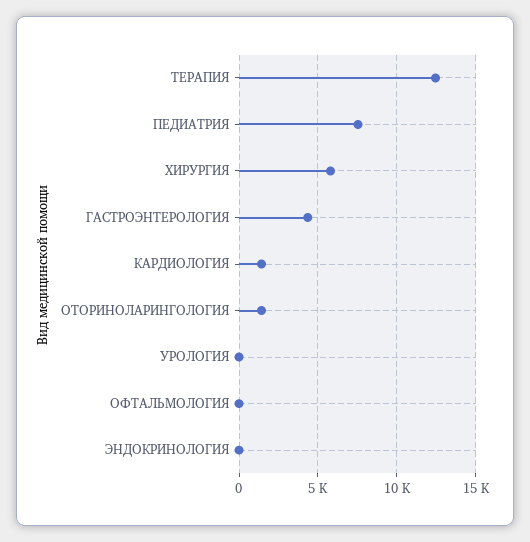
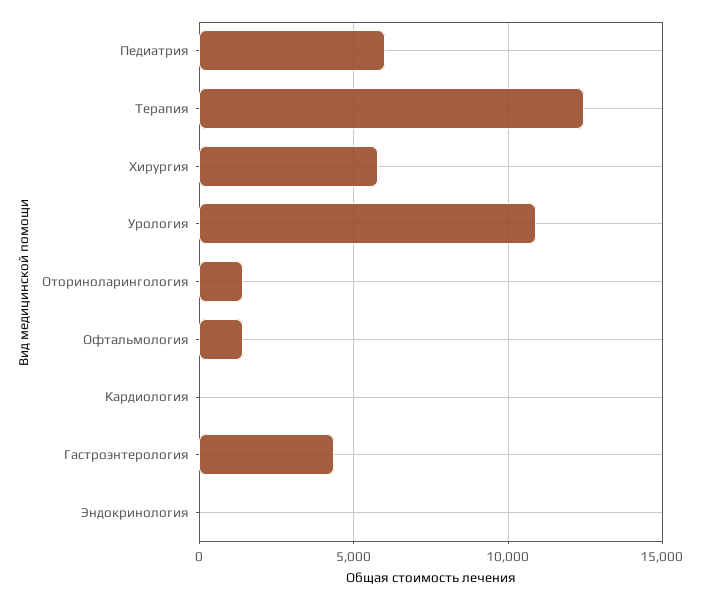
ПЕДИАТРИЯ: 7500 -> 6000
КАРДИОЛОГИЯ: 1500 -> 0
УРОЛОГИЯ: 0 -> 11000
ОФТАЛЬМОЛОГИЯ: 0 -> 1500

